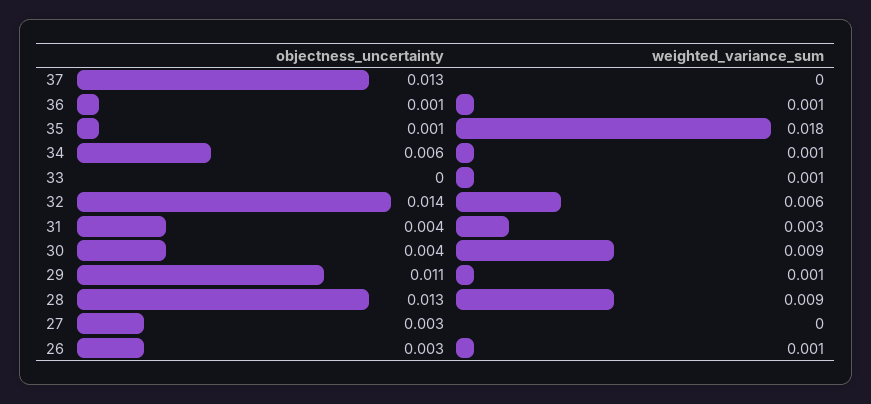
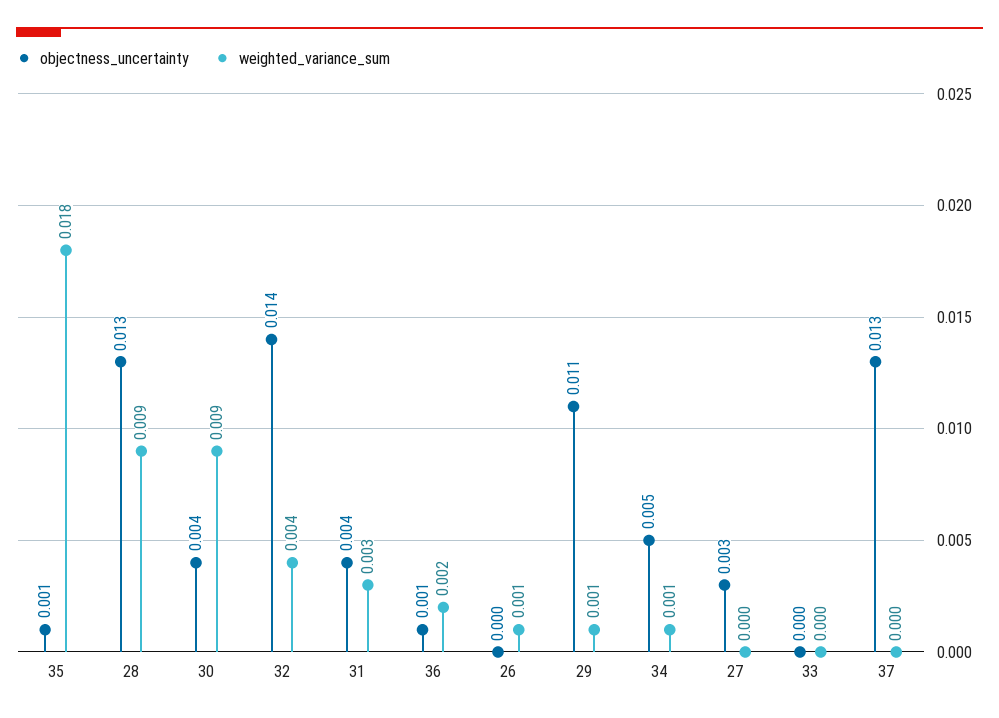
weighted_variance_sum, 36: 0.001 -> 0.002
objectness_uncertainty, 34: 0.006 -> 0.005
weighted_variance_sum, 33: 0.001 -> 0
weighted_variance_sum, 32: 0.006 -> 0.004
objectness_uncertainty, 26: 0.003 -> 0

